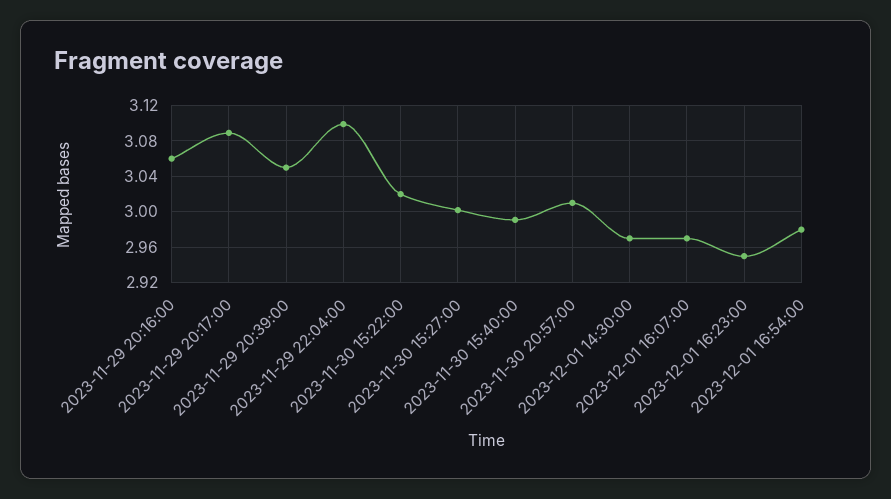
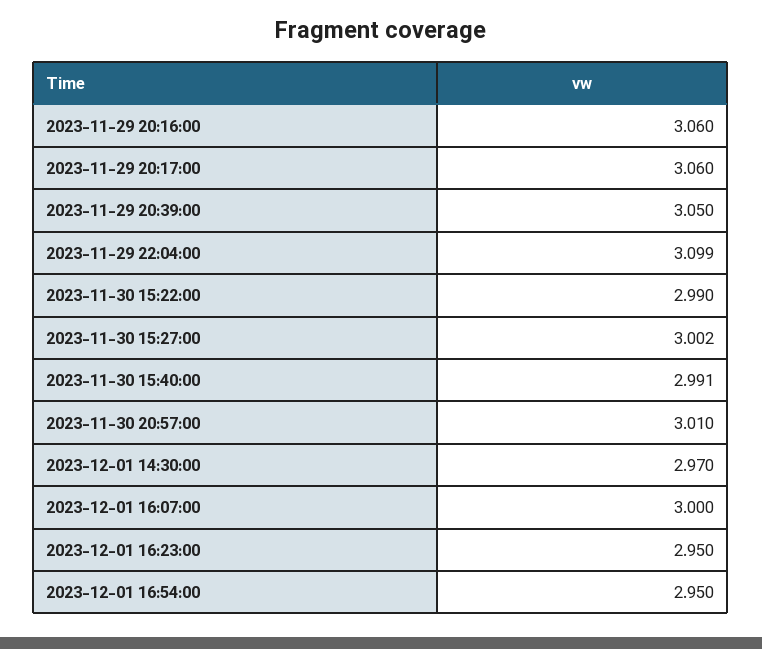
2023-11-29 20:17:00: 3.09 -> 3.06
2023-11-30 15:22:00: 3.02 -> 2.99
2023-12-01 16:07:00: 2.97 -> 3
2023-12-01 16:54:00: 2.98 -> 2.95

